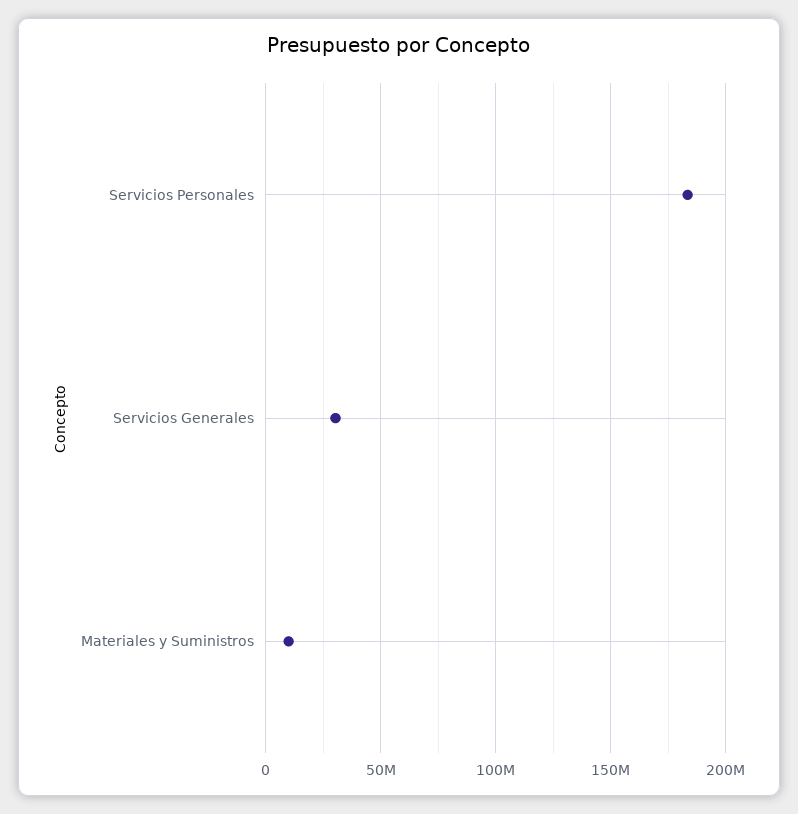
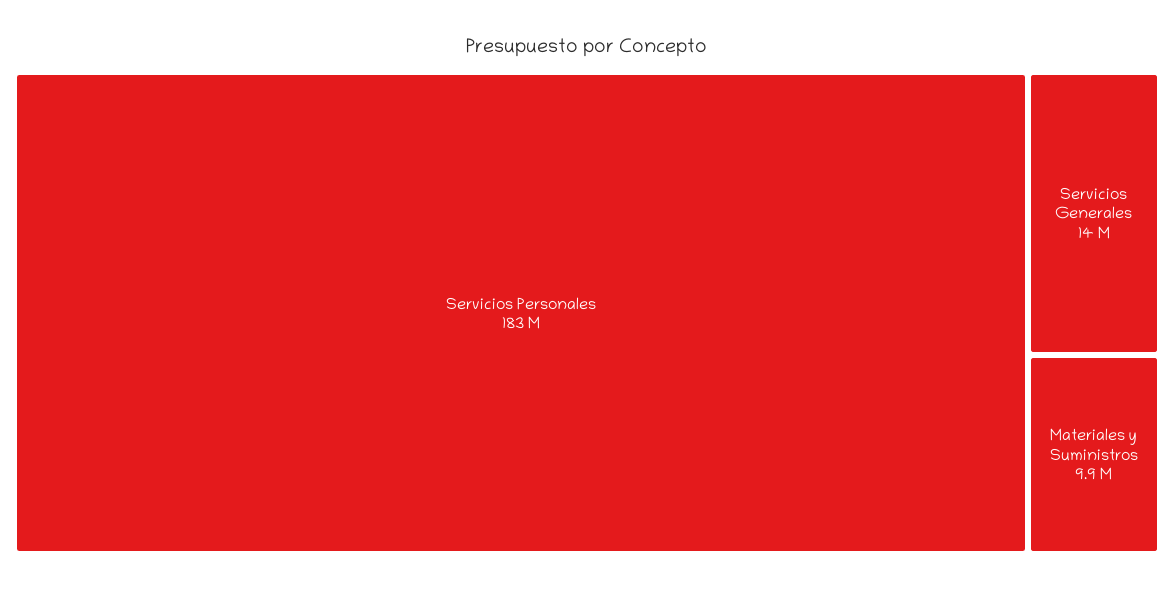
Servicios Generales: 30000000 -> 14000000

